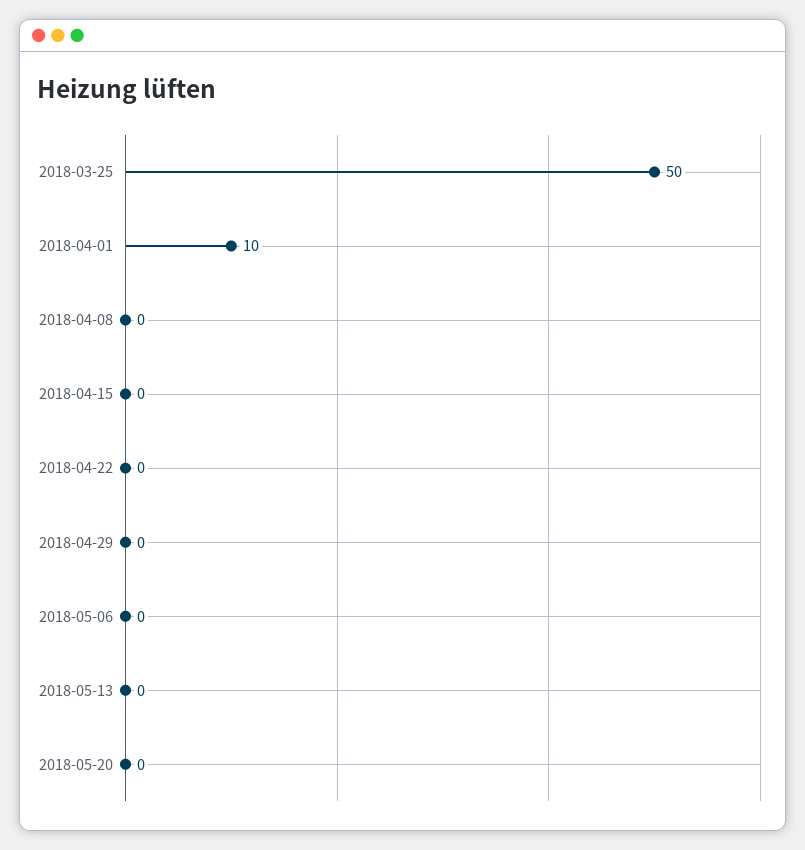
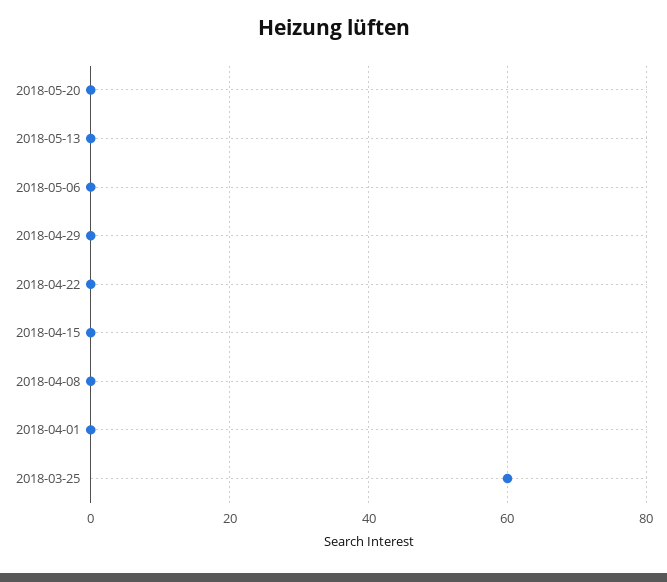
2018-03-25: 50 -> 60
2018-04-01: 10 -> 0

